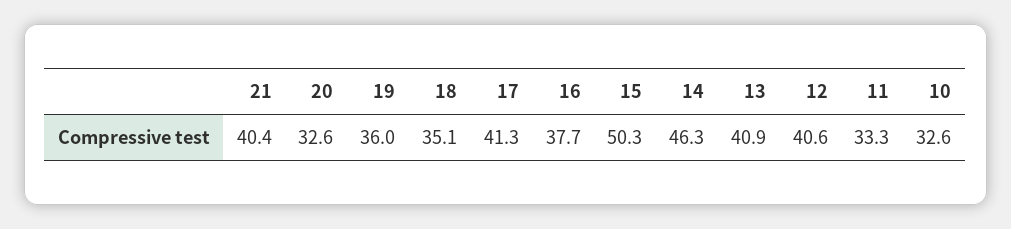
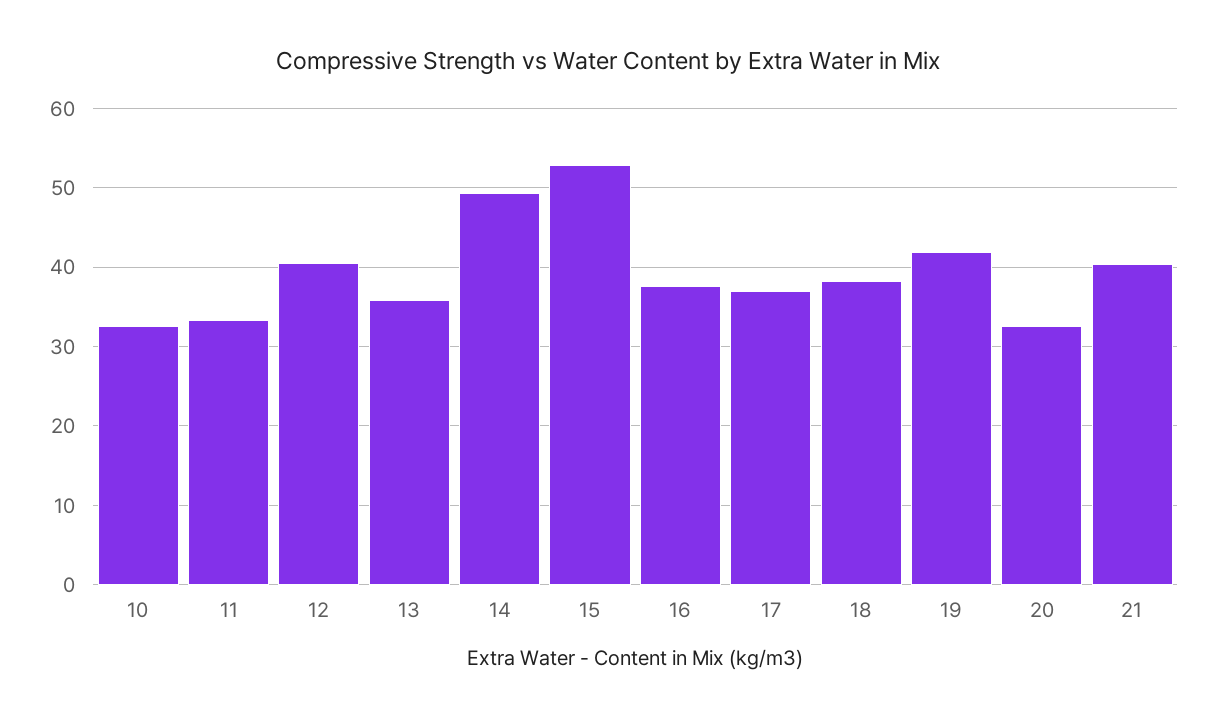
19: 36 -> 42
18: 35.1 -> 38
17: 41.3 -> 37
15: 50.3 -> 53
14: 46.3 -> 49
13: 40.9 -> 36

